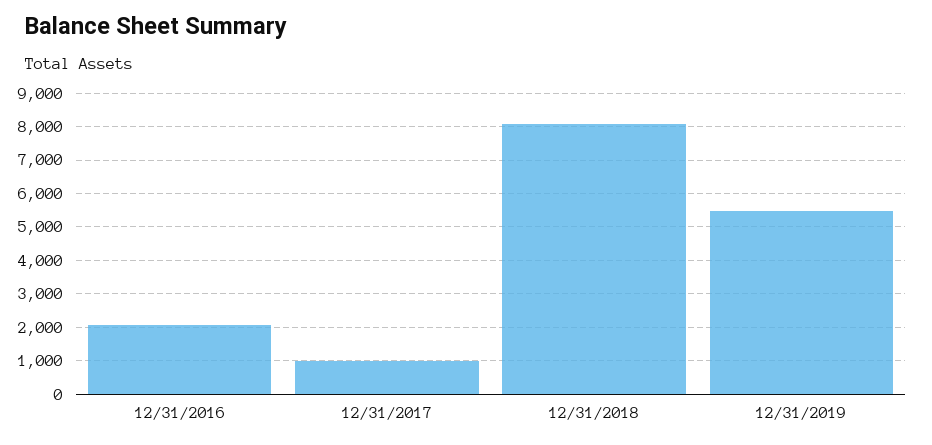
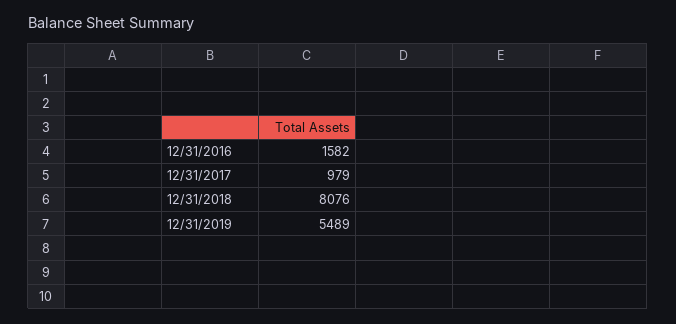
12/31/2016: 2000 -> 1582

